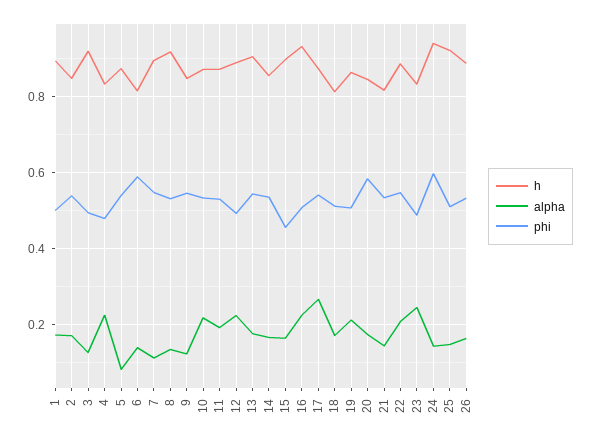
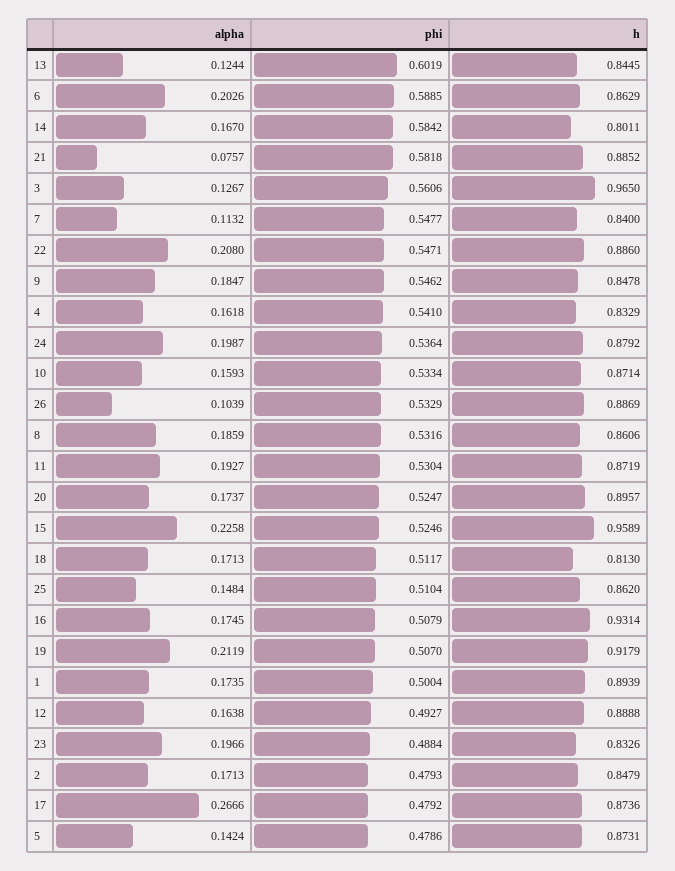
phi, 2: 0.54 -> 0.4793
h, 3: 0.92 -> 0.965
phi, 3: 0.5 -> 0.5606
alpha, 4: 0.22 -> 0.1618
phi, 4: 0.48 -> 0.541
alpha, 5: 0.08 -> 0.1424
phi, 5: 0.54 -> 0.4786
h, 6: 0.82 -> 0.8629
alpha, 6: 0.14 -> 0.2026
h, 7: 0.9 -> 0.84
h, 8: 0.92 -> 0.8606
alpha, 8: 0.14 -> 0.1859
alpha, 9: 0.12 -> 0.1847
alpha, 10: 0.22 -> 0.1593
alpha, 12: 0.22 -> 0.1638
h, 13: 0.9 -> 0.8445
alpha, 13: 0.18 -> 0.1244
phi, 13: 0.54 -> 0.6019
h, 14: 0.86 -> 0.8011
phi, 14: 0.54 -> 0.5842
h, 15: 0.9 -> 0.9589
alpha, 15: 0.16 -> 0.2258
phi, 15: 0.46 -> 0.5246
alpha, 16: 0.22 -> 0.1745
phi, 17: 0.54 -> 0.4792
h, 19: 0.86 -> 0.9179
h, 20: 0.84 -> 0.8957
phi, 20: 0.58 -> 0.5247
h, 21: 0.82 -> 0.8852
alpha, 21: 0.14 -> 0.0757
phi, 21: 0.54 -> 0.5818
alpha, 23: 0.24 -> 0.1966
h, 24: 0.94 -> 0.8792
alpha, 24: 0.14 -> 0.1987
phi, 24: 0.6 -> 0.5364
h, 25: 0.92 -> 0.862
alpha, 26: 0.16 -> 0.1039

